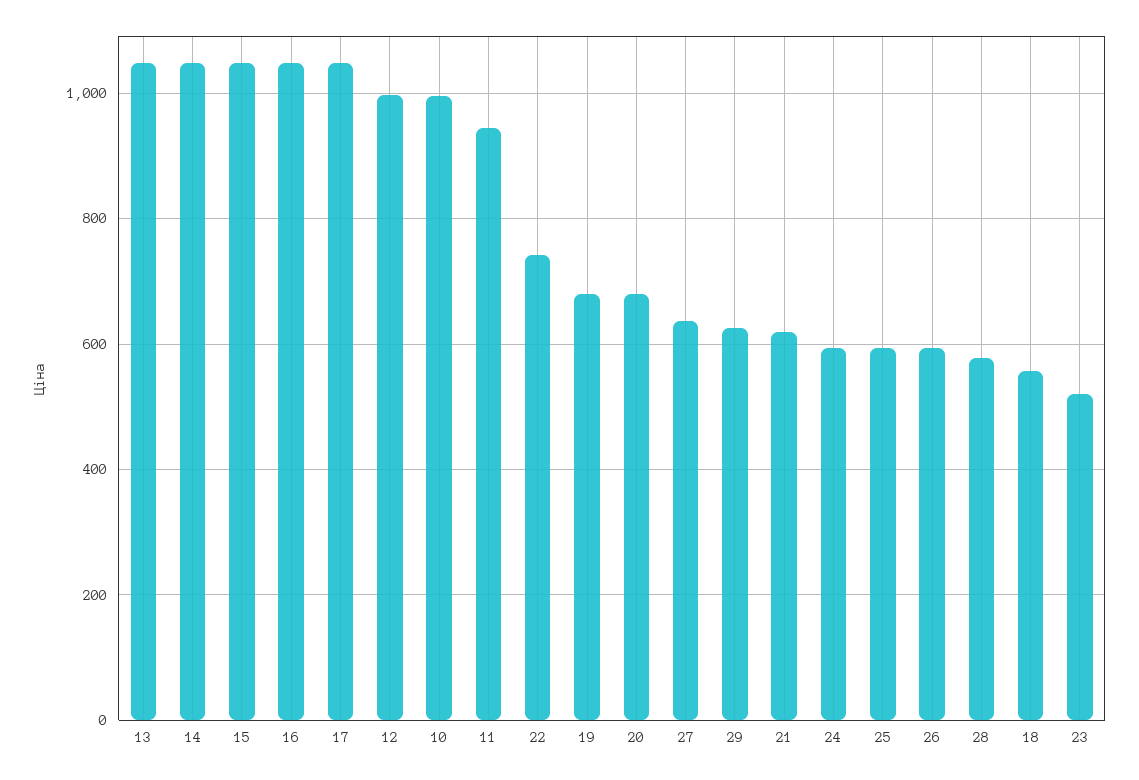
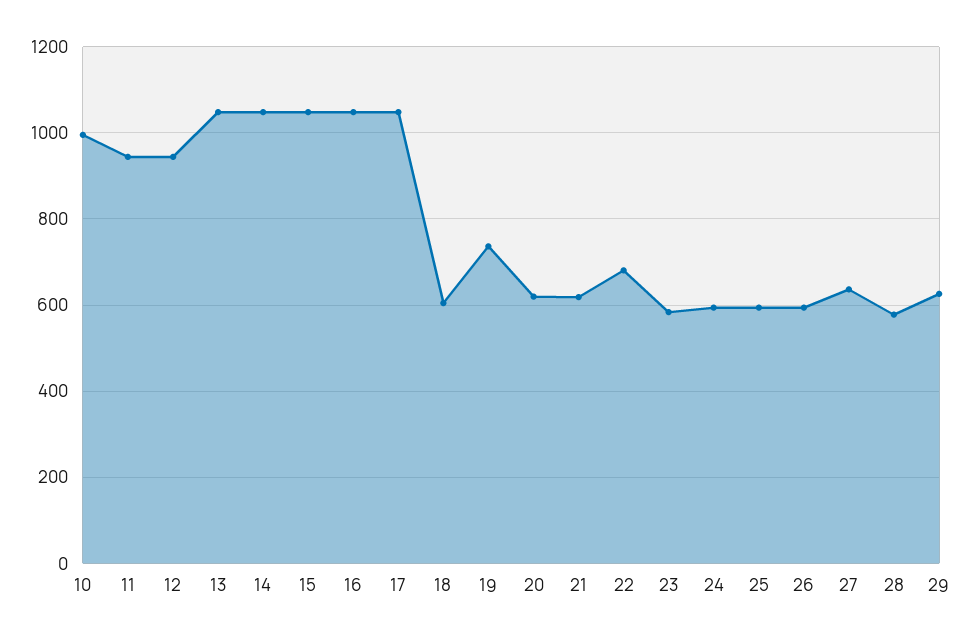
12: 1000 -> 940
22: 740 -> 680
19: 680 -> 740
20: 680 -> 620
18: 560 -> 600
23: 520 -> 580

